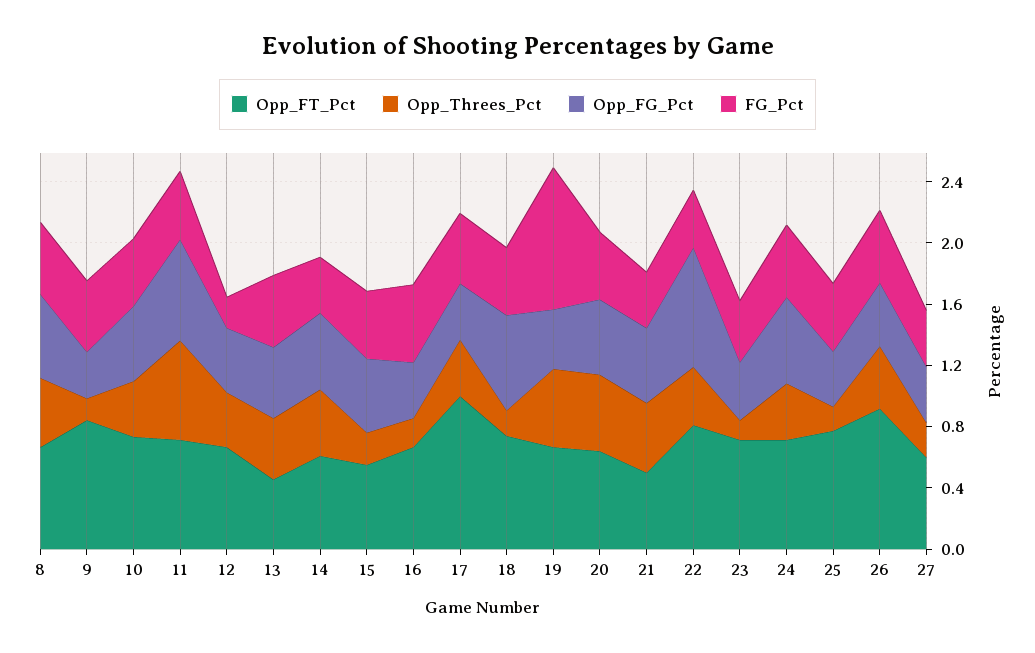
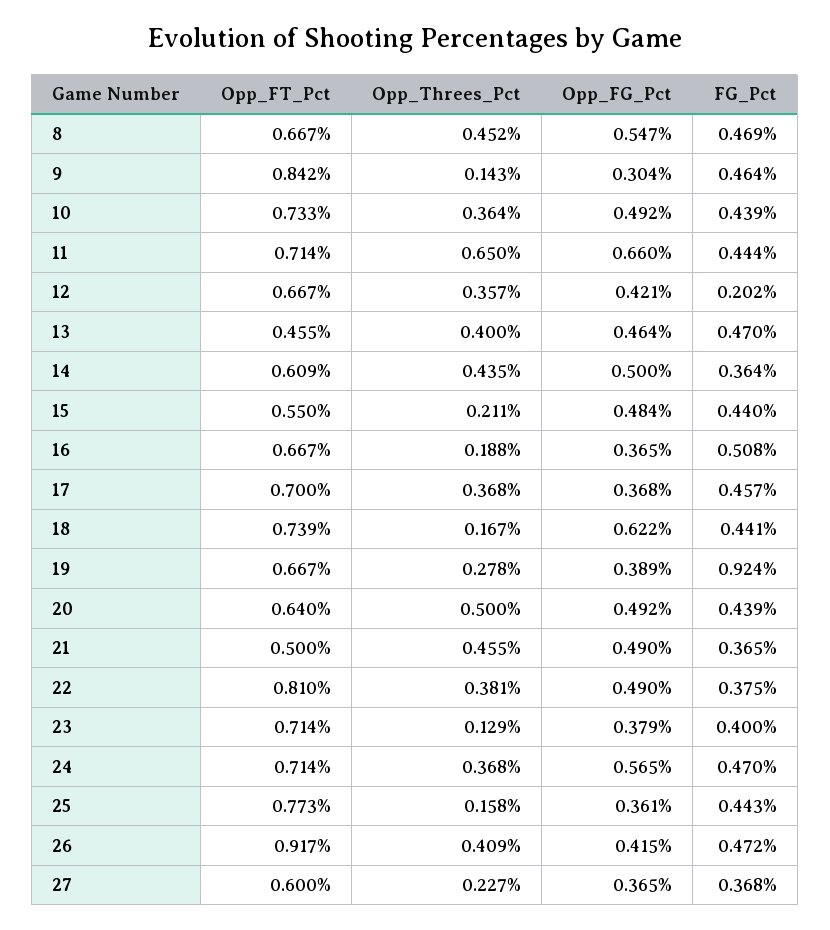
Opp_FT_Pct, 17: 1 -> 0.7
Opp_Threes_Pct, 19: 0.5 -> 0.278
Opp_FG_Pct, 22: 0.8 -> 0.49

